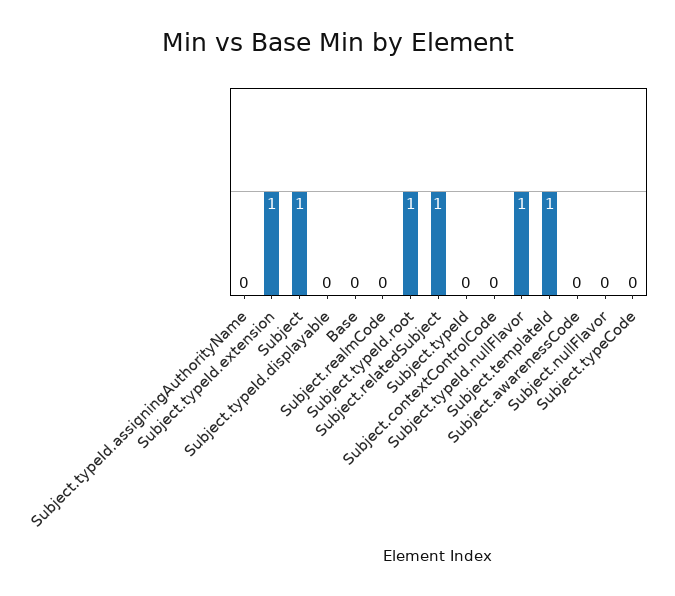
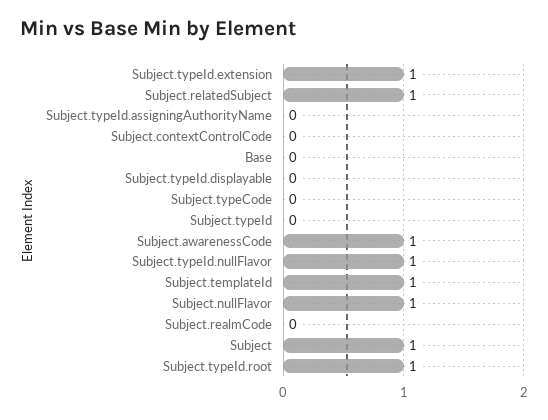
Subject.awarenessCode: 0 -> 1
Subject.nullFlavor: 0 -> 1

